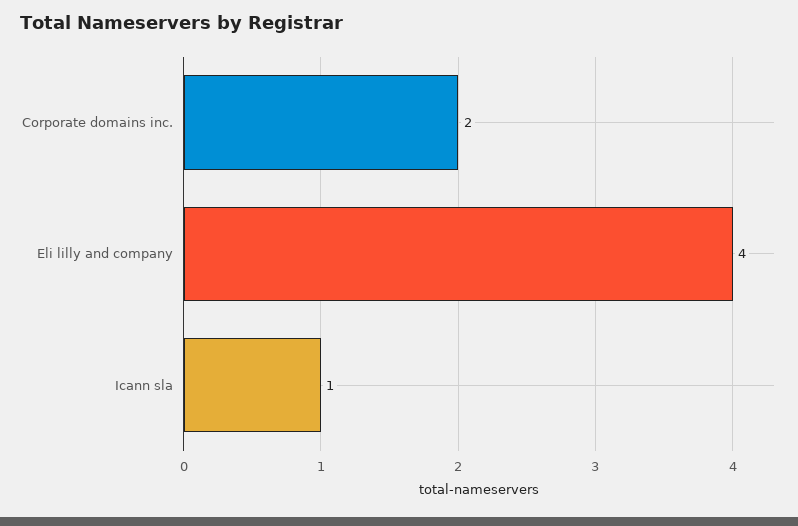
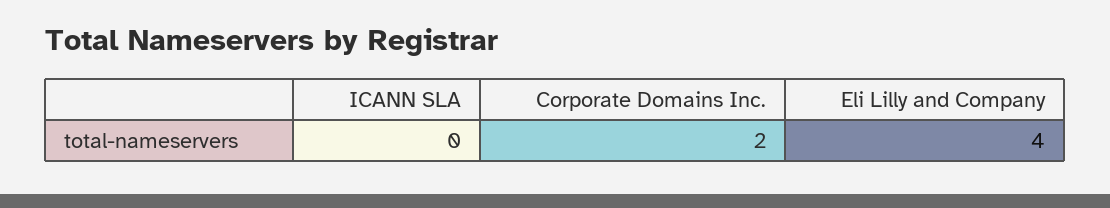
Icann sla: 1 -> 0

